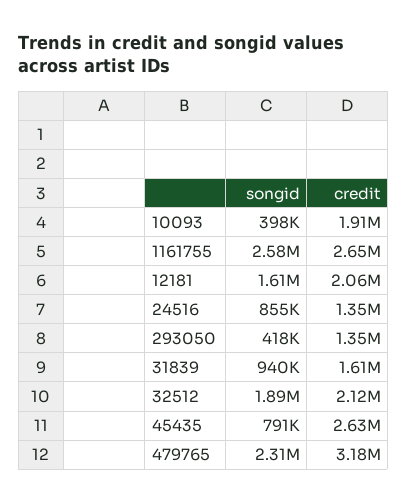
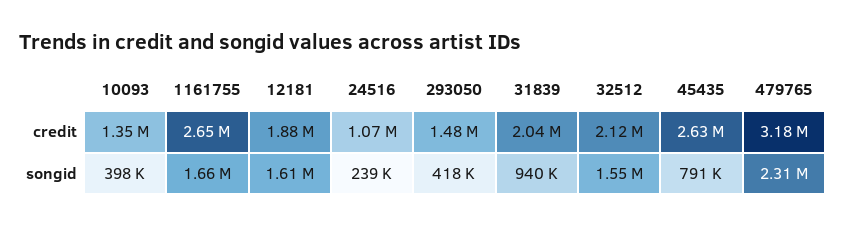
credit, 10093: 1910000 -> 1350000
songid, 1161755: 2580000 -> 1660000
credit, 12181: 2060000 -> 1880000
songid, 24516: 855000 -> 239000
credit, 24516: 1350000 -> 1070000
credit, 293050: 1350000 -> 1480000
credit, 31839: 1610000 -> 2040000
songid, 32512: 1890000 -> 1550000

